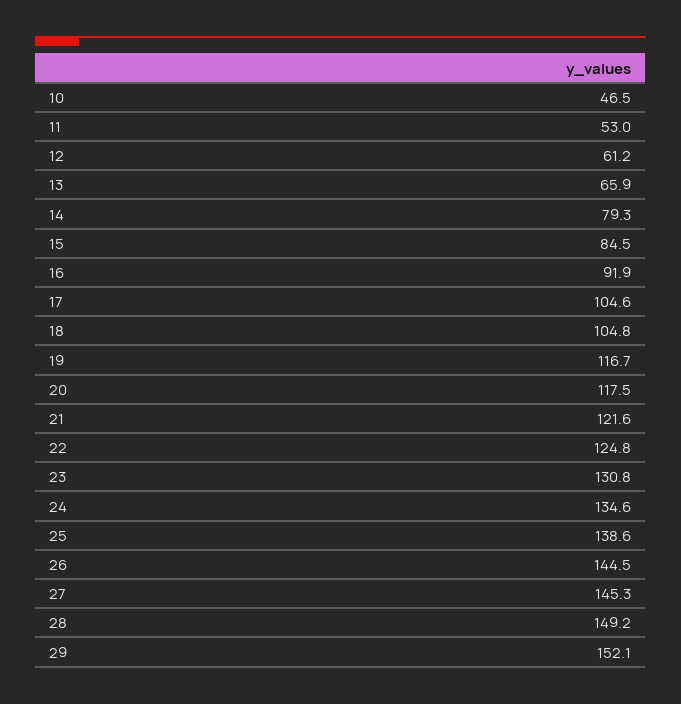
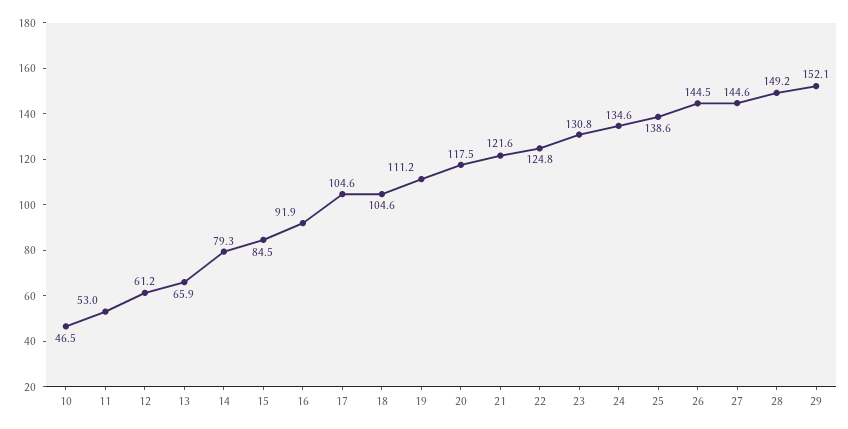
18: 104.8 -> 104.6
19: 116.7 -> 111.2
27: 145.3 -> 144.6

